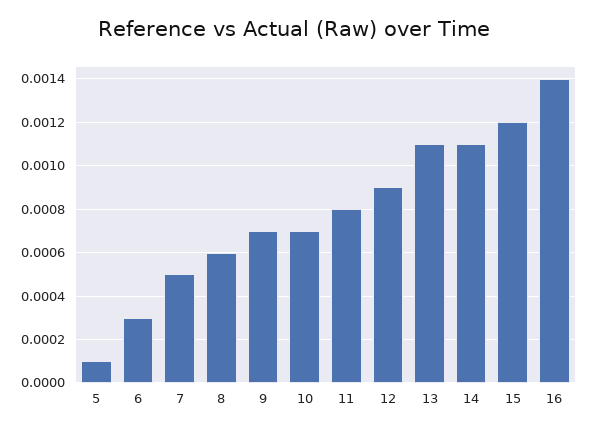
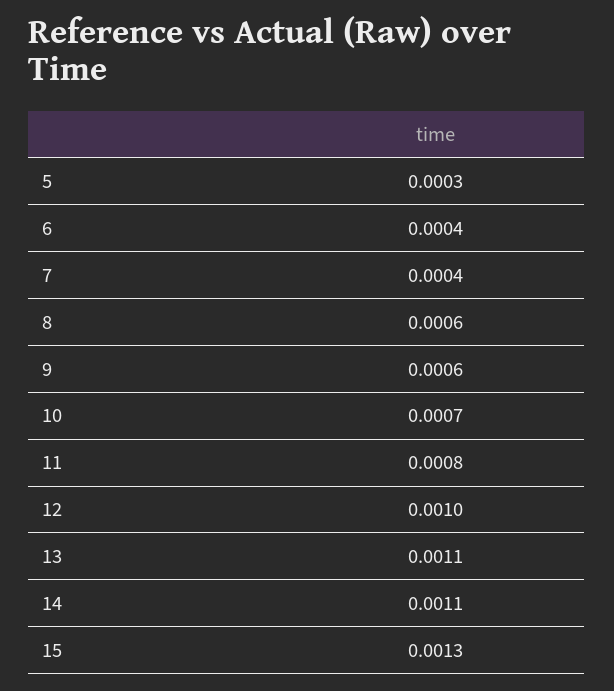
5: 0.0001 -> 0.0003
6: 0.0003 -> 0.0004
7: 0.0005 -> 0.0004
9: 0.0007 -> 0.0006
12: 0.0009 -> 0.001
15: 0.0012 -> 0.0013
16: 0.0014 -> none

